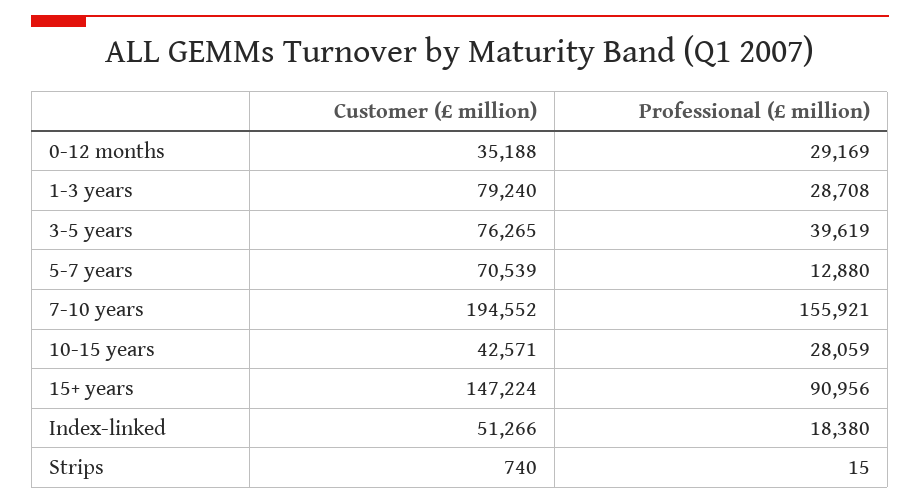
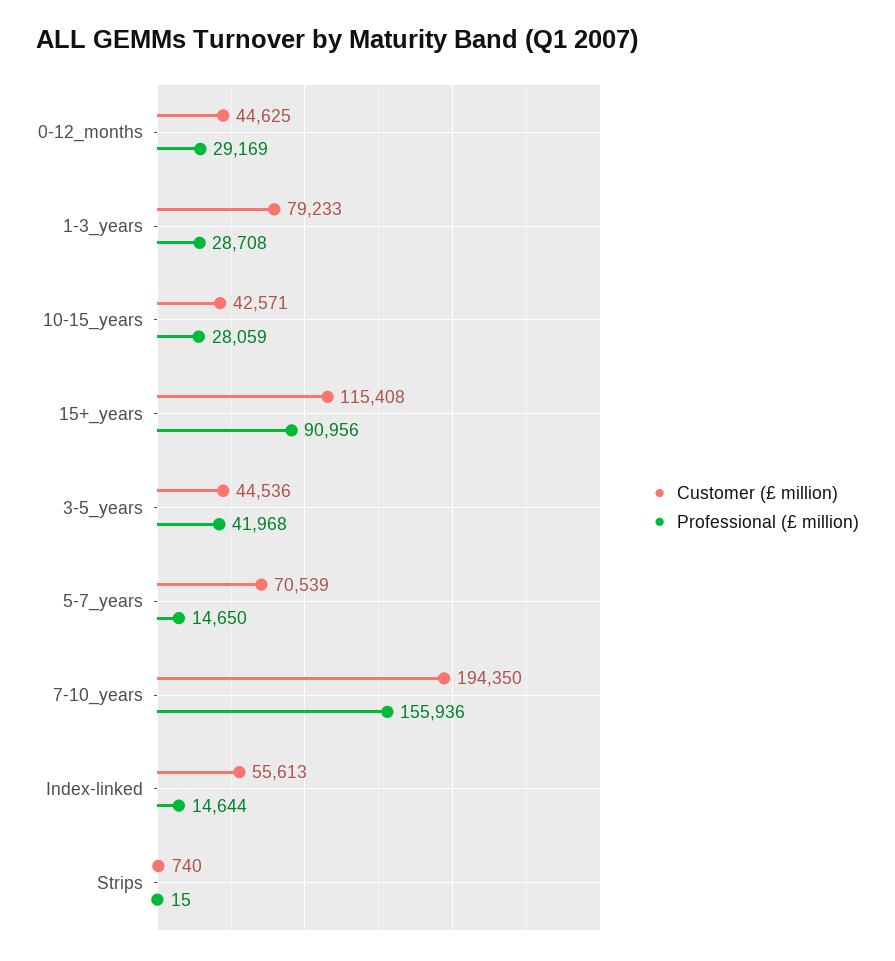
Customer (£ million), 0-12 months: 35188 -> 44625
Customer (£ million), 1-3 years: 79240 -> 79233
Customer (£ million), 3-5 years: 76265 -> 44536
Professional (£ million), 3-5 years: 39619 -> 41968
Professional (£ million), 5-7 years: 12880 -> 14650
Customer (£ million), 7-10 years: 194552 -> 194350
Professional (£ million), 7-10 years: 155921 -> 155936
Customer (£ million), 15+ years: 147224 -> 115408
Customer (£ million), Index-linked: 51266 -> 55613
Professional (£ million), Index-linked: 18380 -> 14644

